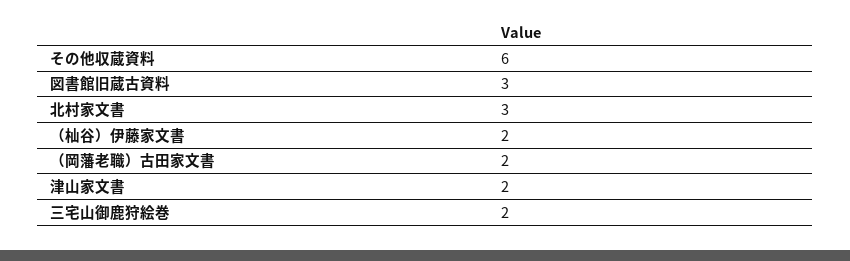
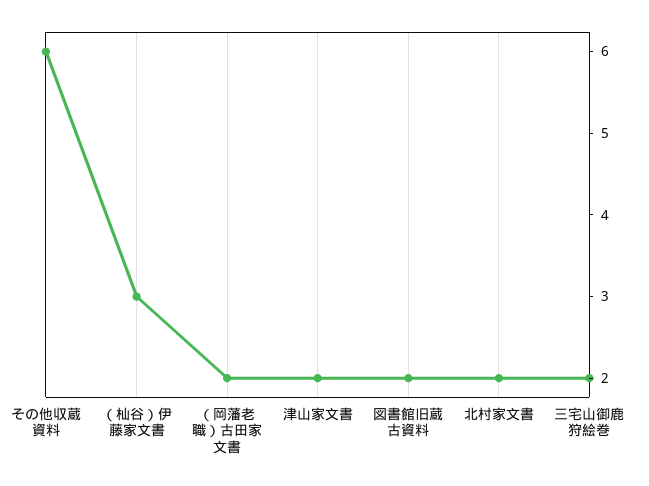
図書館旧蔵古資料: 3 -> 2
北村家文書: 3 -> 2
（杣谷）伊藤家文書: 2 -> 3

